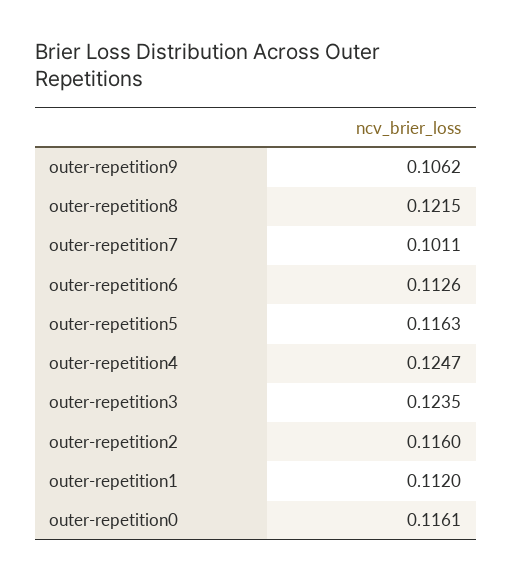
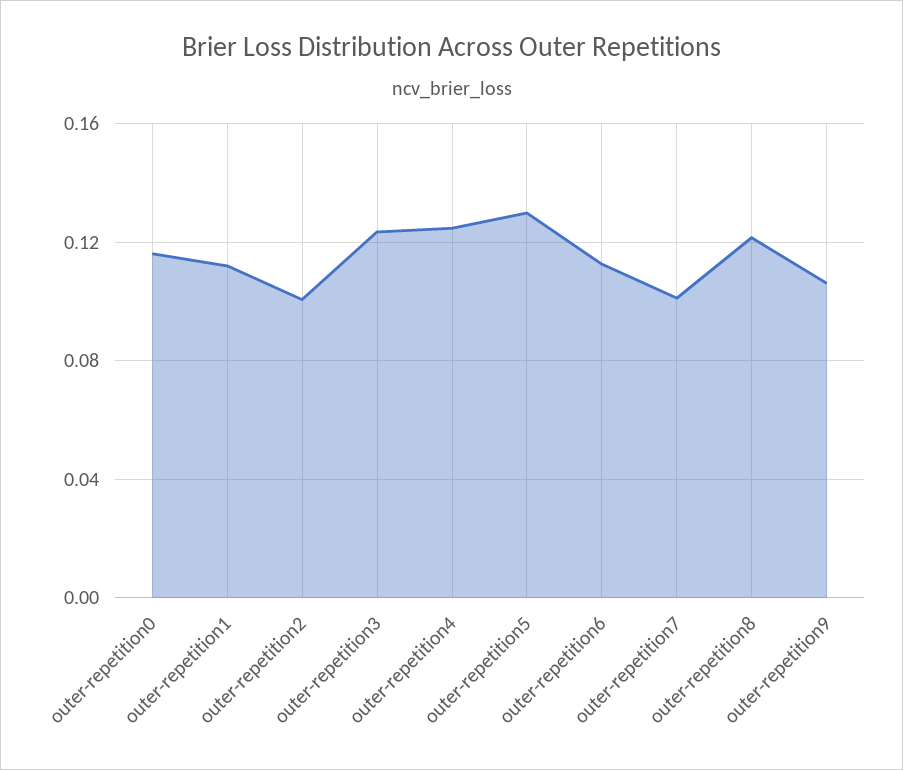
outer-repetition5: 0.1163 -> 0.13
outer-repetition2: 0.116 -> 0.1

